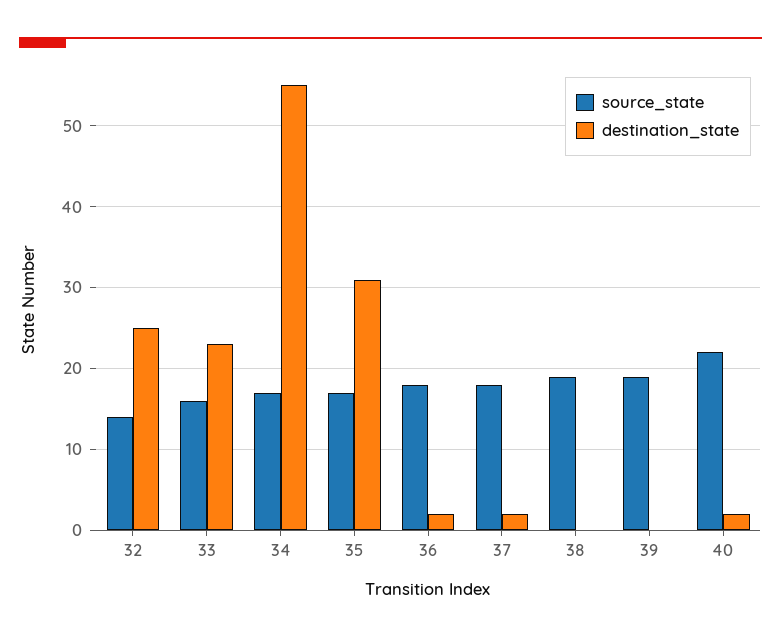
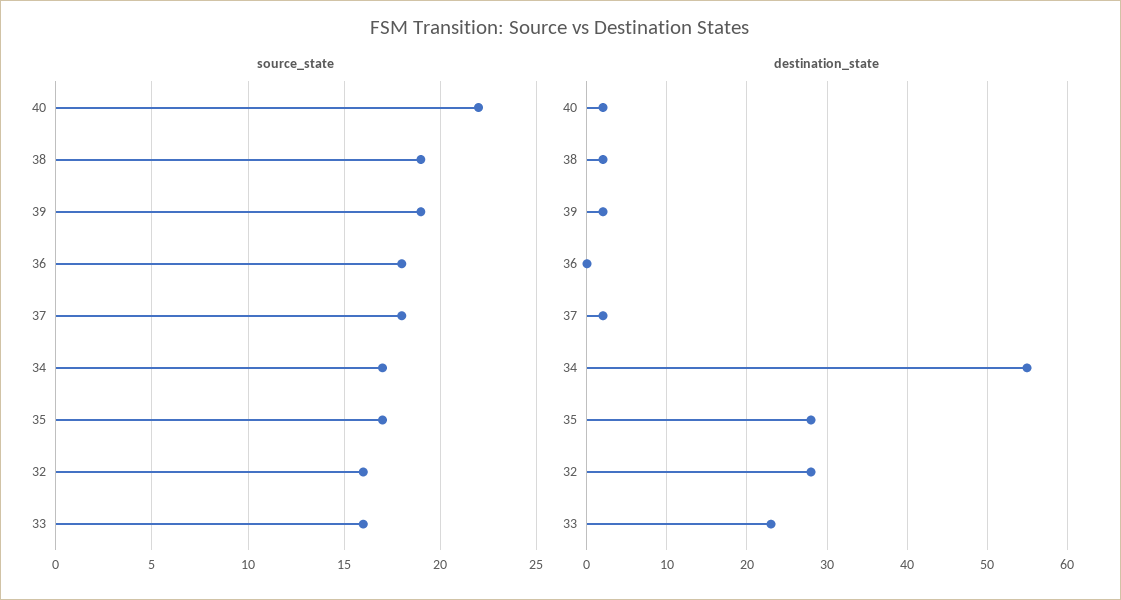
source_state, 32: 14 -> 16
destination_state, 32: 25 -> 28
destination_state, 35: 31 -> 28
destination_state, 36: 2 -> 0
destination_state, 38: 0 -> 2
destination_state, 39: 0 -> 2

